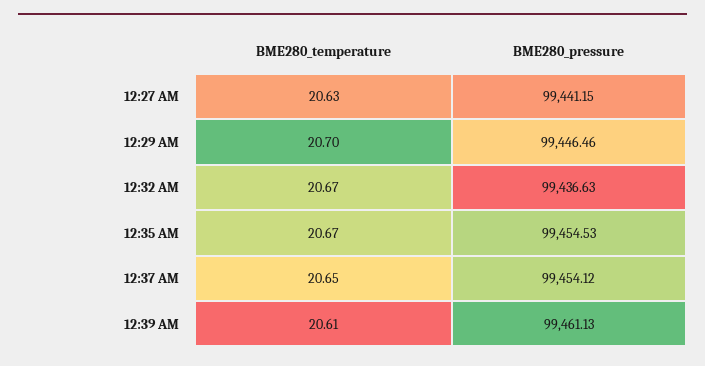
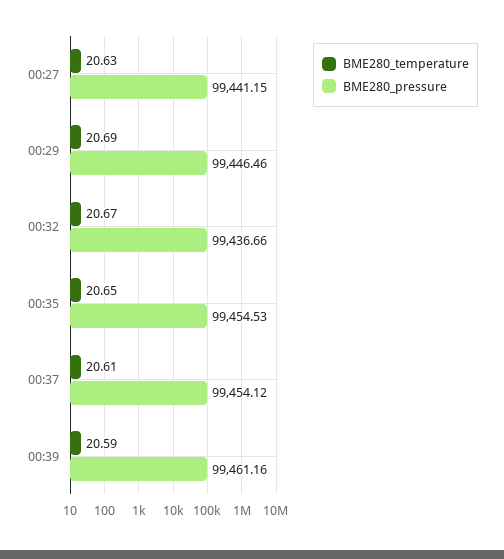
BME280_temperature, 12:29 AM: 20.7 -> 20.69
BME280_pressure, 12:32 AM: 99436.63 -> 99436.66
BME280_temperature, 12:35 AM: 20.67 -> 20.65
BME280_temperature, 12:37 AM: 20.65 -> 20.61
BME280_temperature, 12:39 AM: 20.61 -> 20.59
BME280_pressure, 12:39 AM: 99461.13 -> 99461.16

